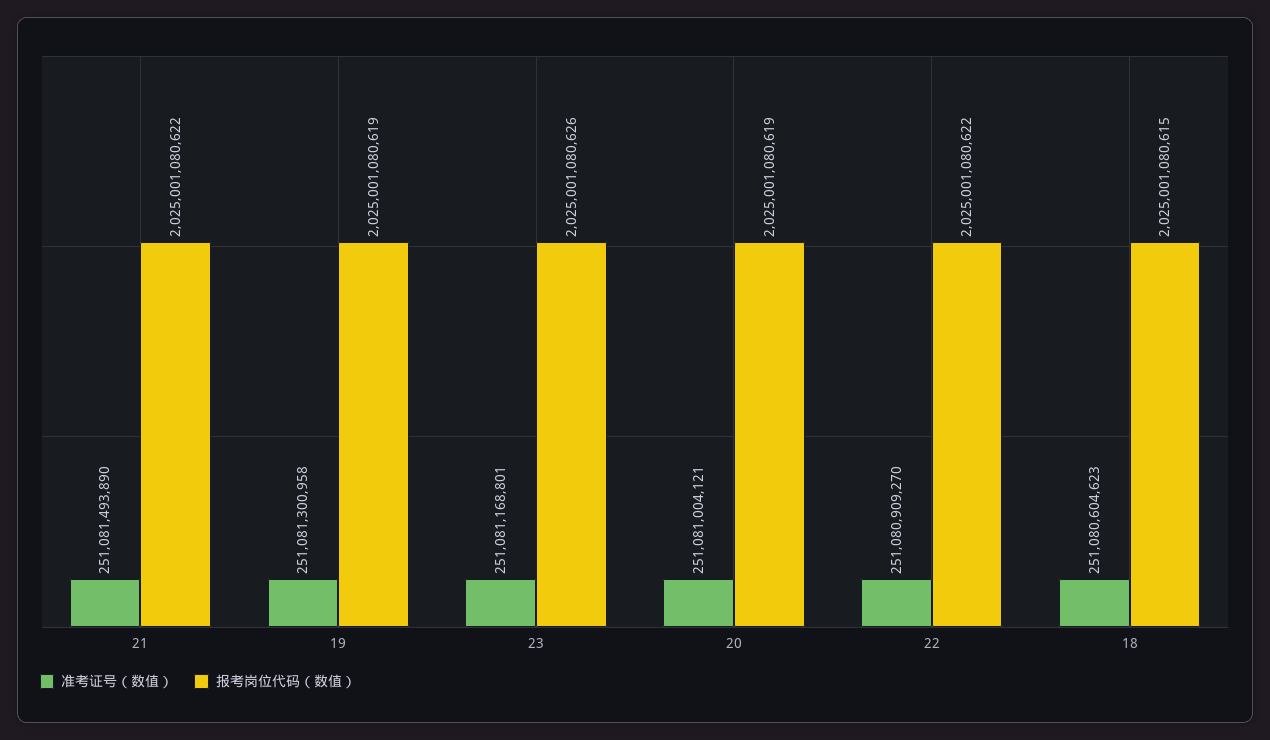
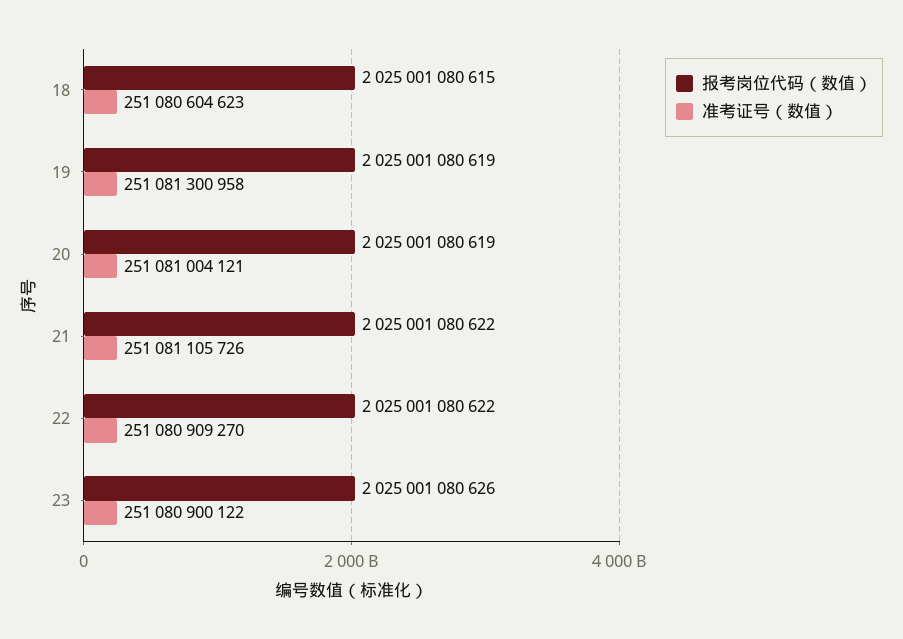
准考证号（数值）, 21: 251081493890 -> 251081105726
准考证号（数值）, 23: 251081168801 -> 251080900122

